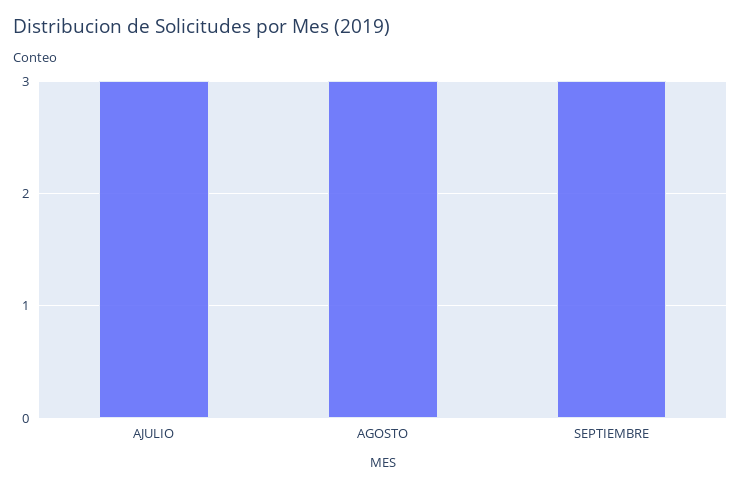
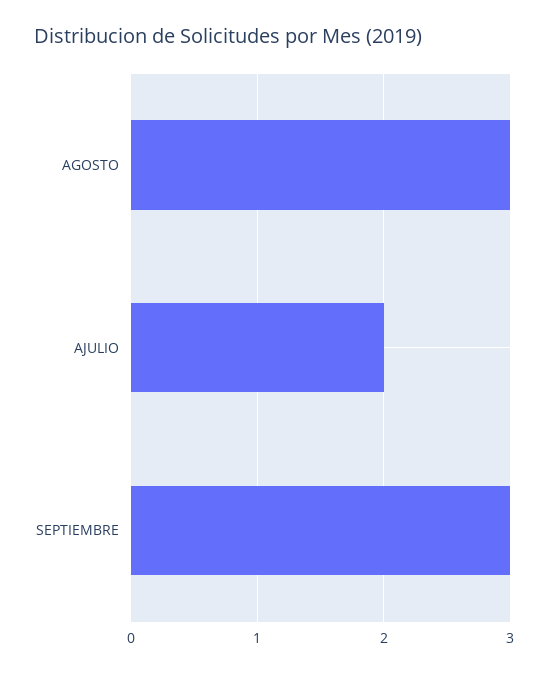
AJULIO: 3 -> 2

